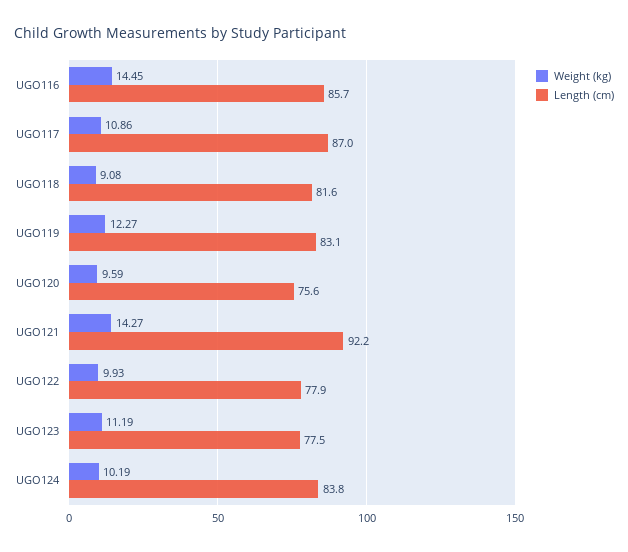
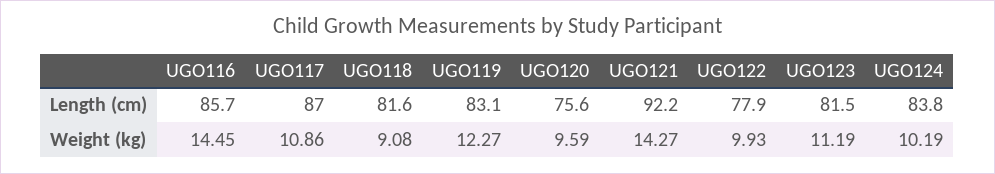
Length (cm), UGO123: 77.5 -> 81.5

